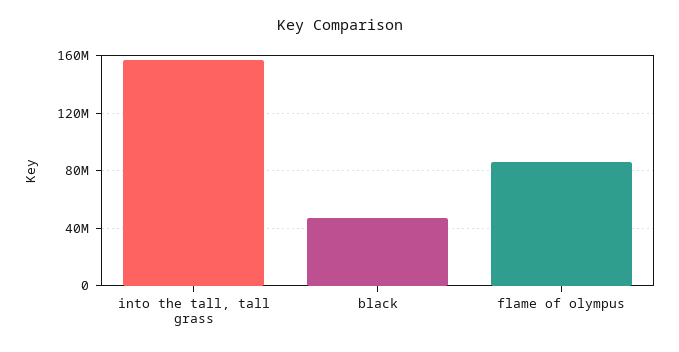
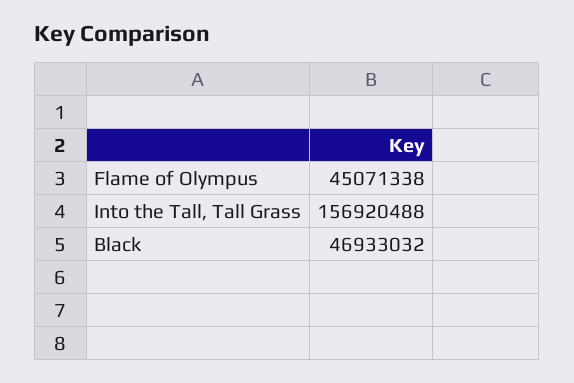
flame of olympus: 85000000 -> 45071338

